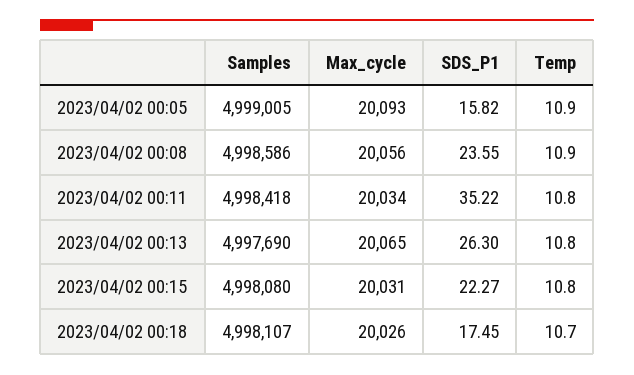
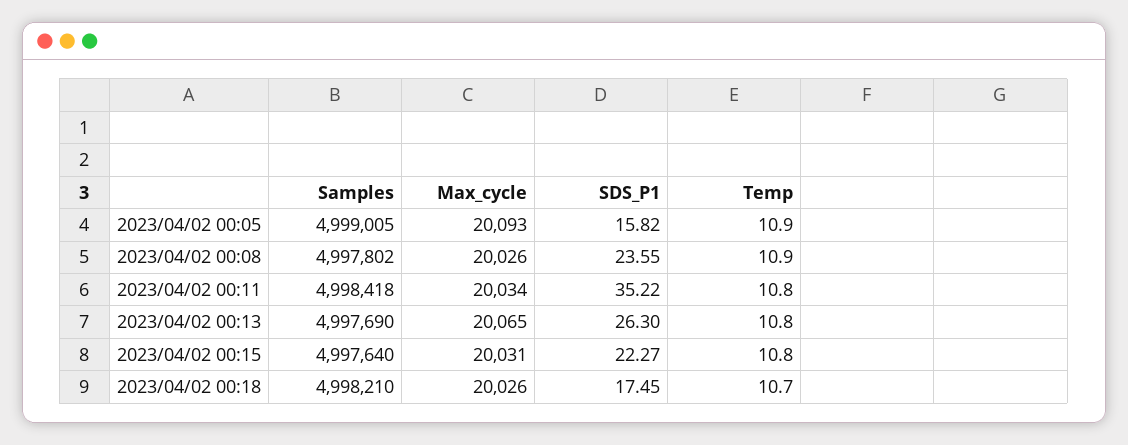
Samples, 2023/04/02 00:08: 4998586 -> 4997802
Max_cycle, 2023/04/02 00:08: 20056 -> 20026
Samples, 2023/04/02 00:15: 4998080 -> 4997640
Samples, 2023/04/02 00:18: 4998107 -> 4998210

